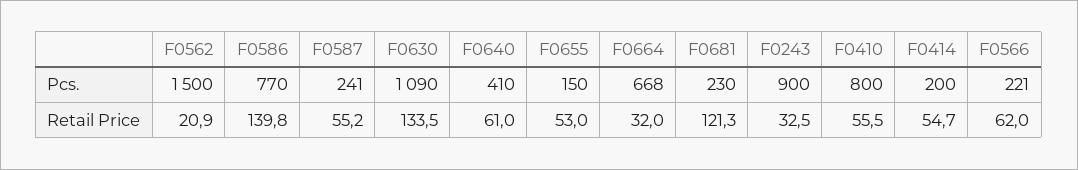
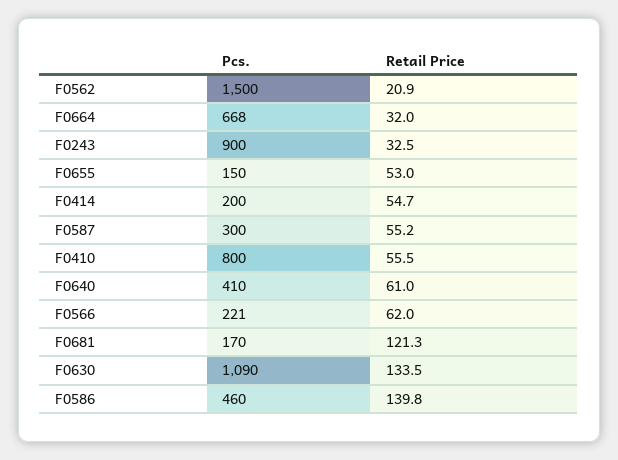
F0586, Pcs.: 770 -> 460
F0587, Pcs.: 241 -> 300
F0681, Pcs.: 230 -> 170

